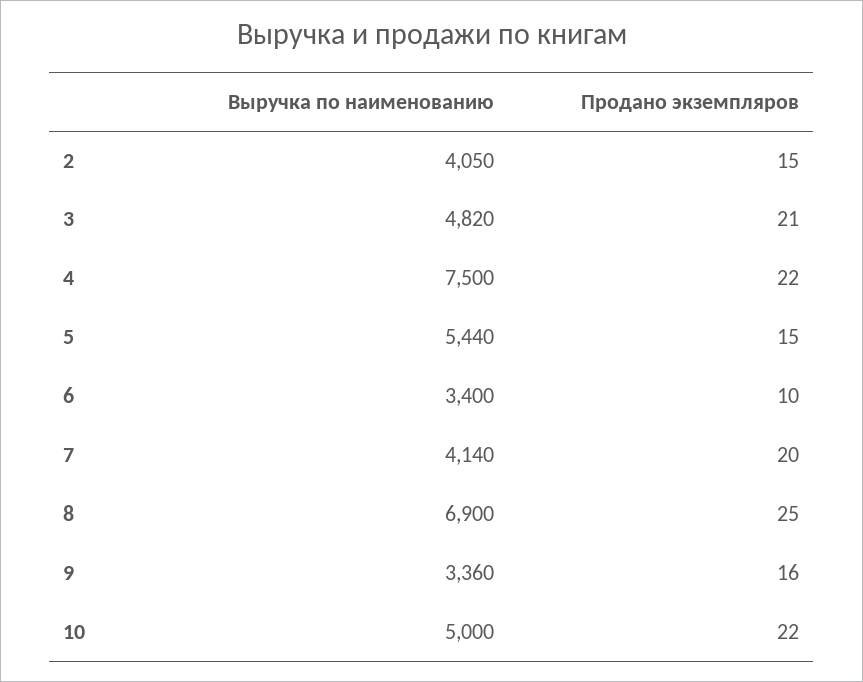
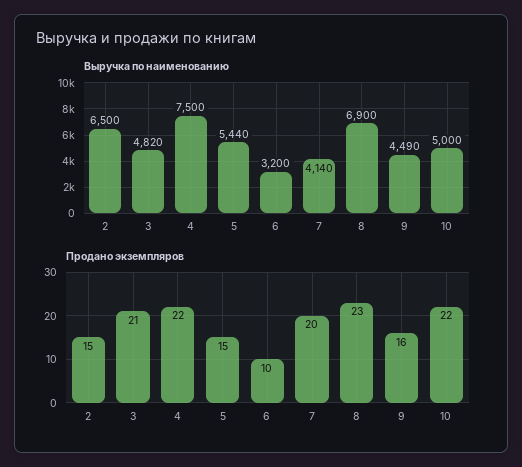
Выручка по наименованию, 2: 4050 -> 6500
Выручка по наименованию, 6: 3400 -> 3200
Продано экземпляров, 8: 25 -> 23
Выручка по наименованию, 9: 3360 -> 4490

